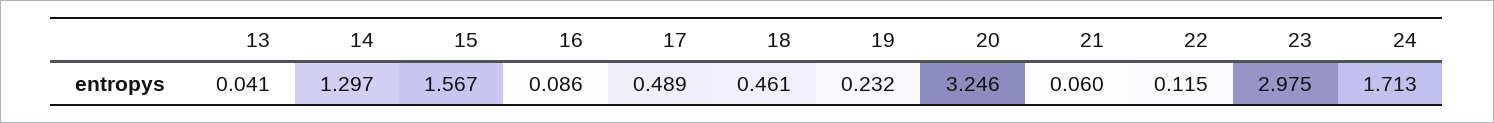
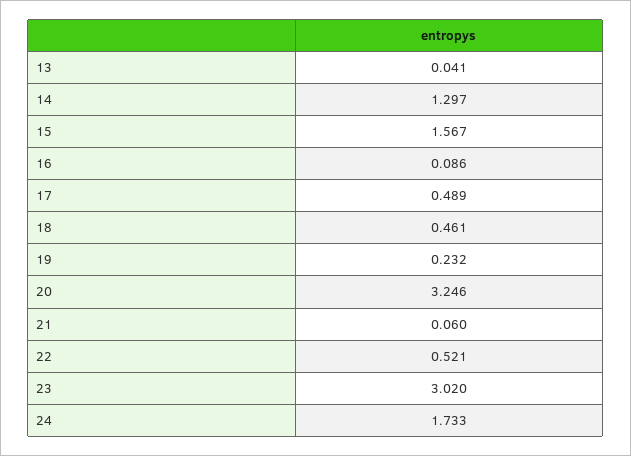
22: 0.115 -> 0.521
23: 2.975 -> 3.02
24: 1.713 -> 1.733

